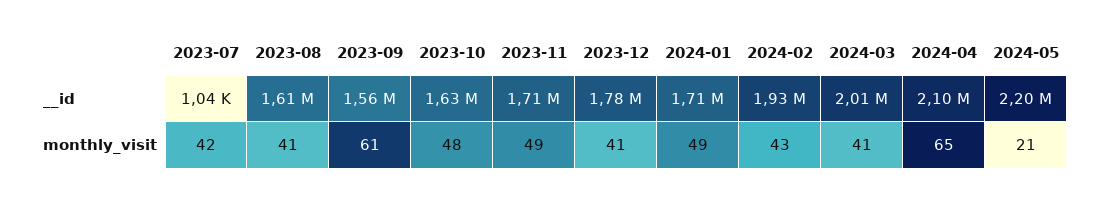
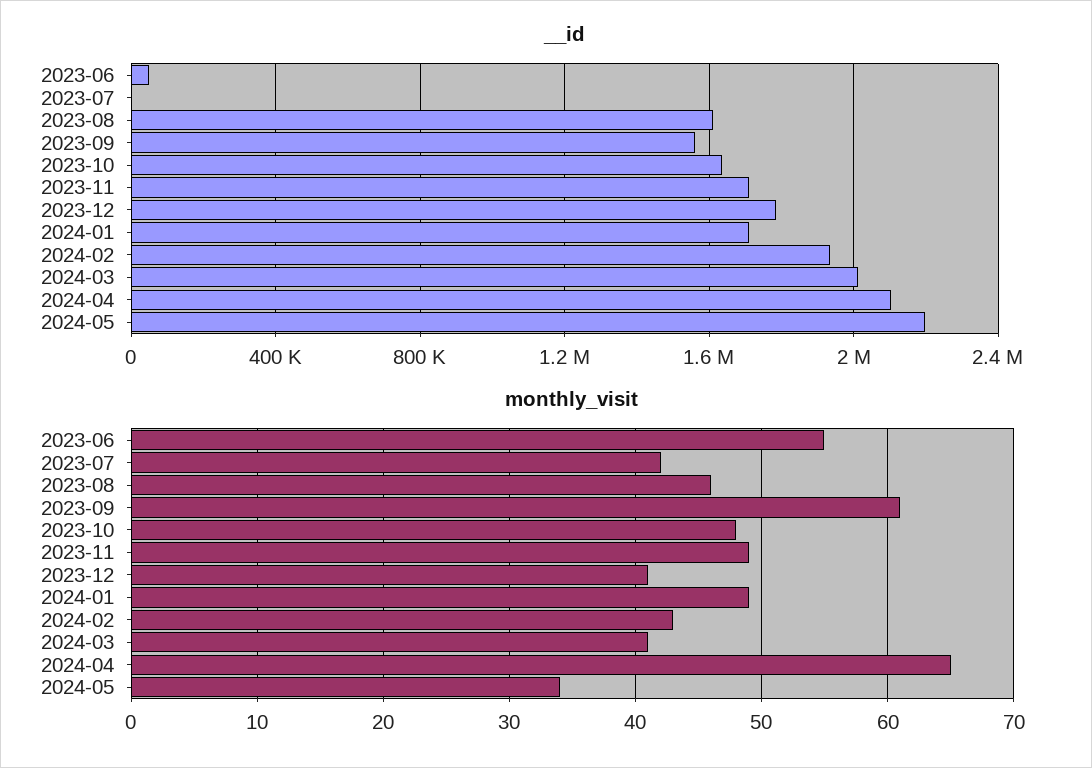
monthly_visit, 2023-08: 41 -> 46
monthly_visit, 2024-05: 21 -> 34
__id, 2023-06: none -> 50000
monthly_visit, 2023-06: none -> 55

